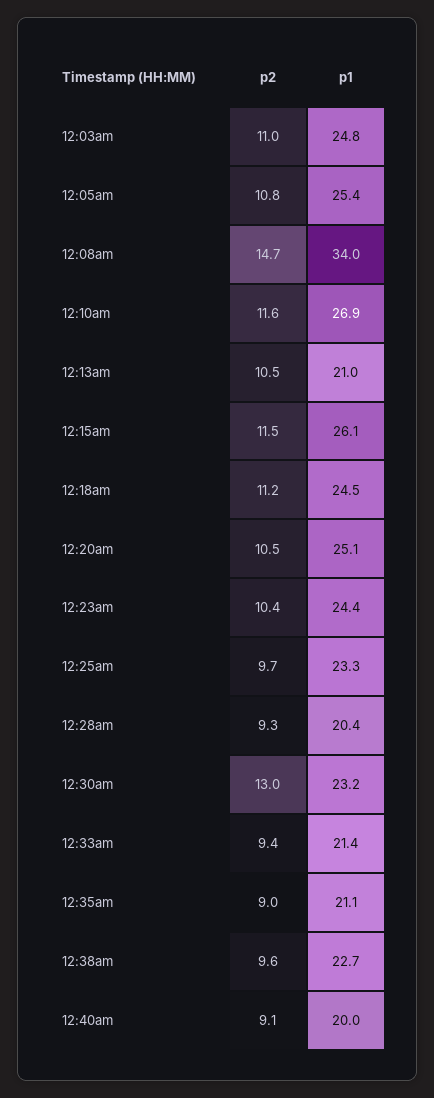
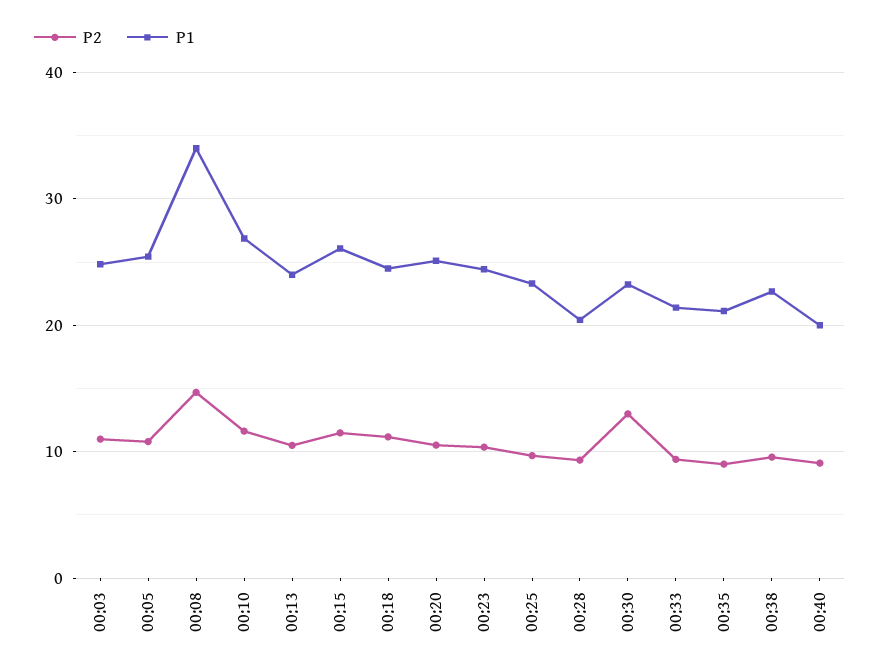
p1, 12:13am: 21 -> 24

